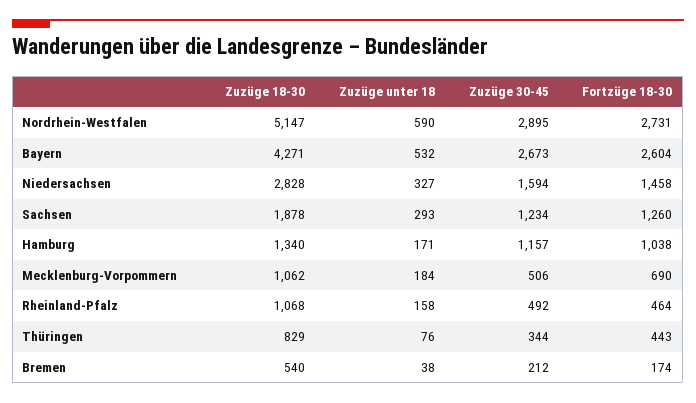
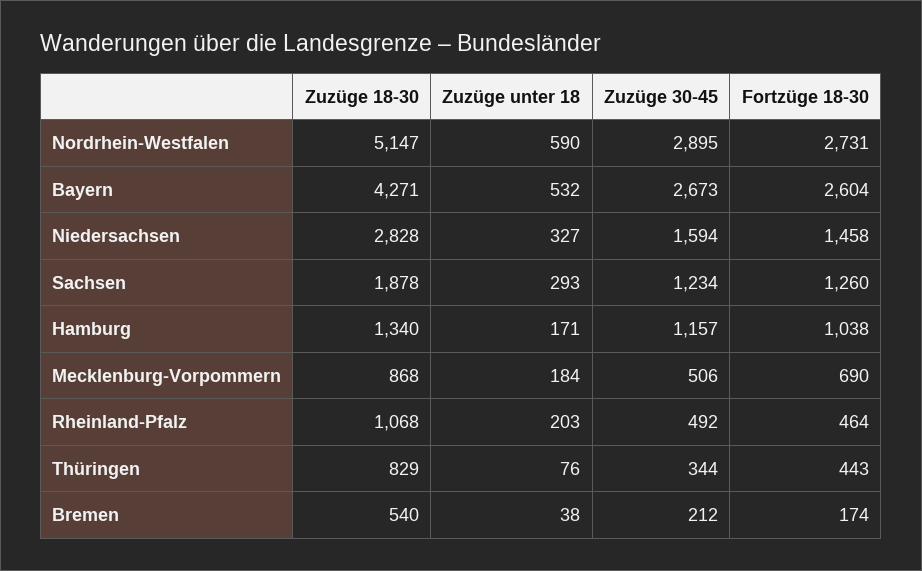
Zuzüge 18-30, Mecklenburg-Vorpommern: 1062 -> 868
Zuzüge unter 18, Rheinland-Pfalz: 158 -> 203

